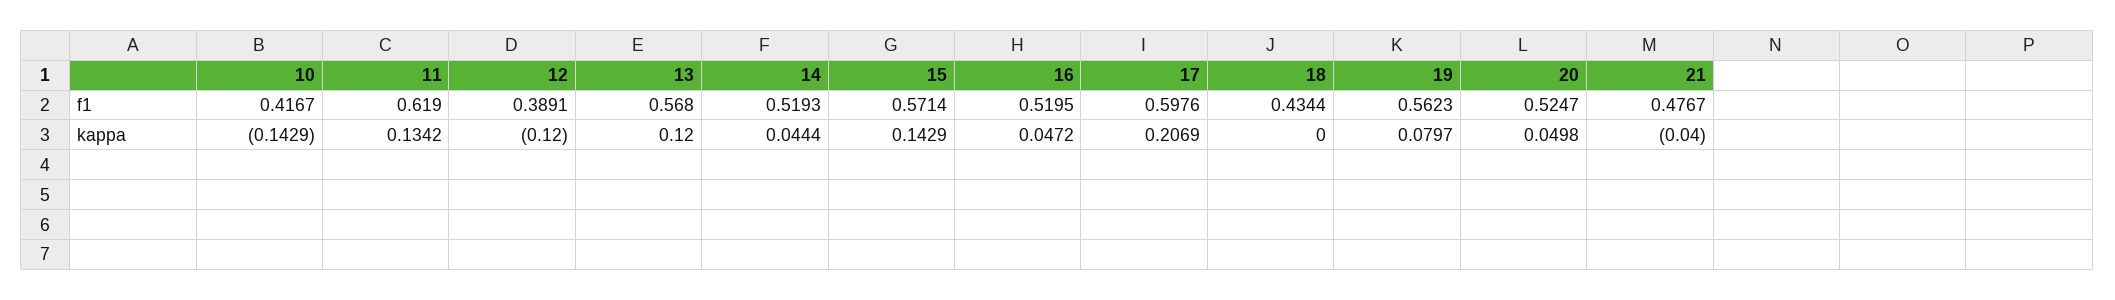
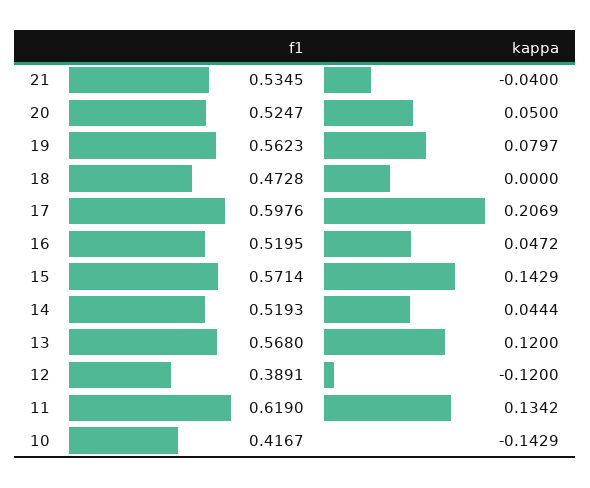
18, f1: 0.4344 -> 0.4728
21, f1: 0.4767 -> 0.5345
20, kappa: 0.0498 -> 0.05

